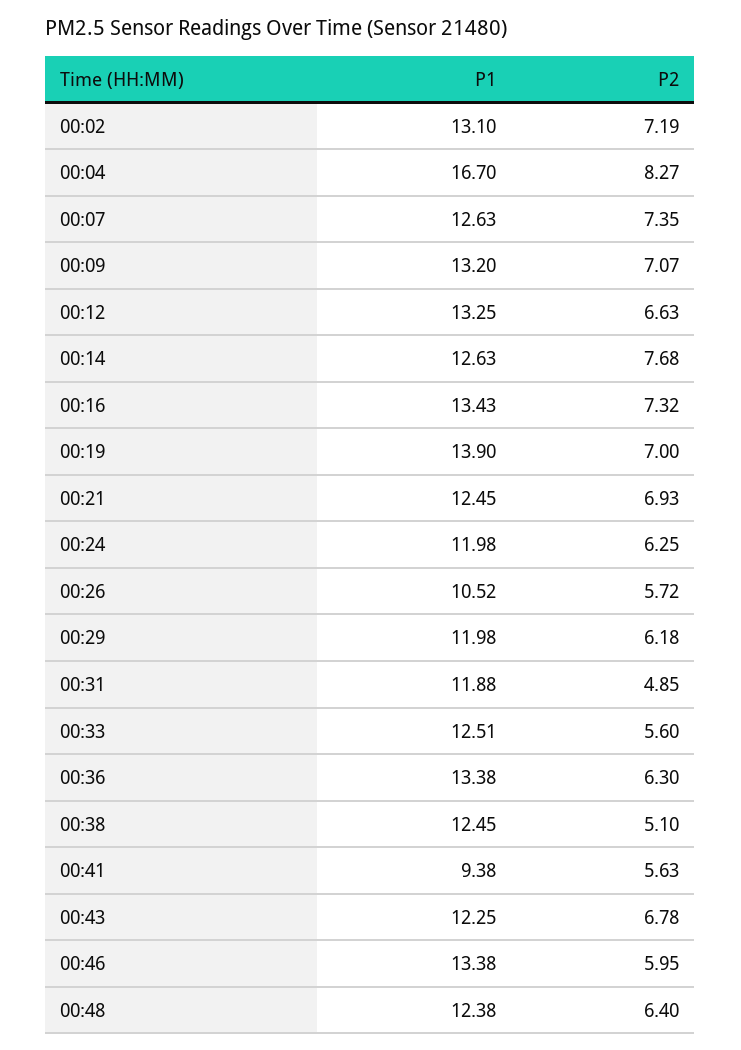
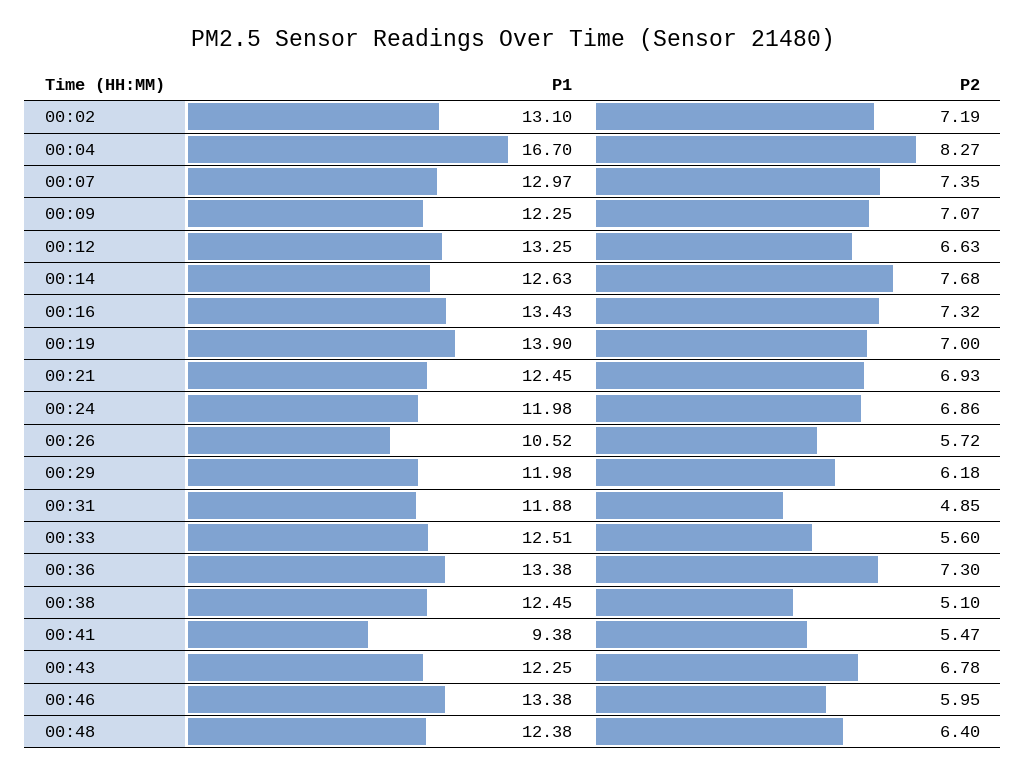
P1, 00:07: 12.63 -> 12.97
P1, 00:09: 13.2 -> 12.25
P2, 00:24: 6.25 -> 6.86
P2, 00:36: 6.3 -> 7.3
P2, 00:41: 5.63 -> 5.47

